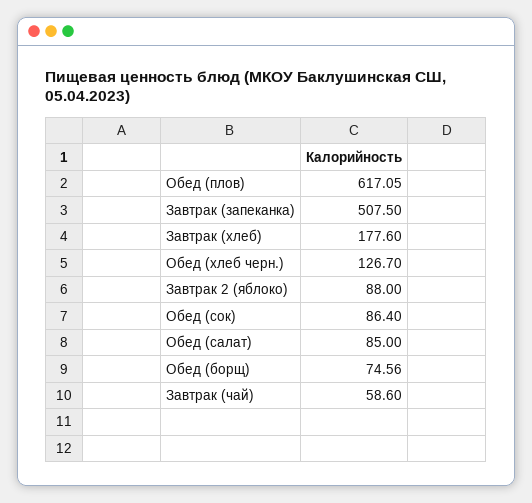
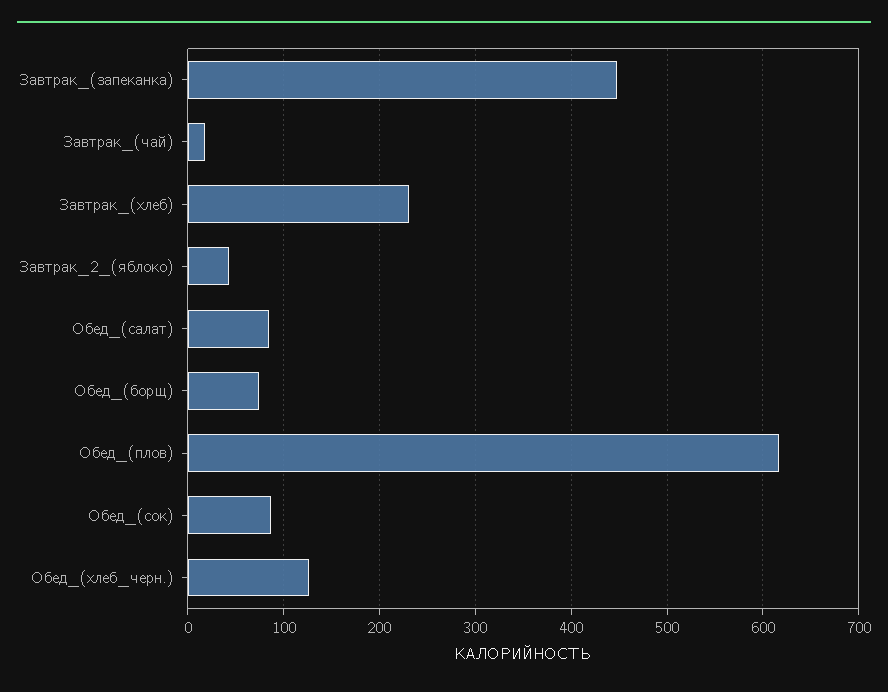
Завтрак (запеканка): 507.5 -> 450
Завтрак (хлеб): 177.6 -> 230
Завтрак 2 (яблоко): 88 -> 40
Завтрак (чай): 58.6 -> 20

